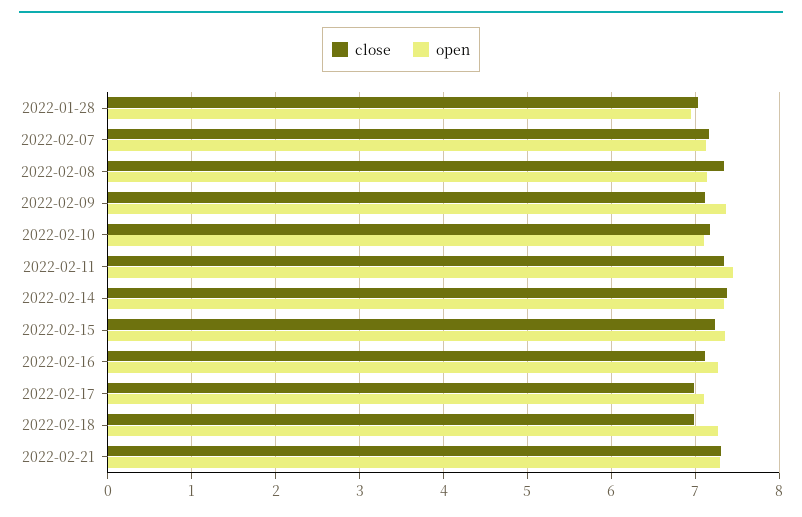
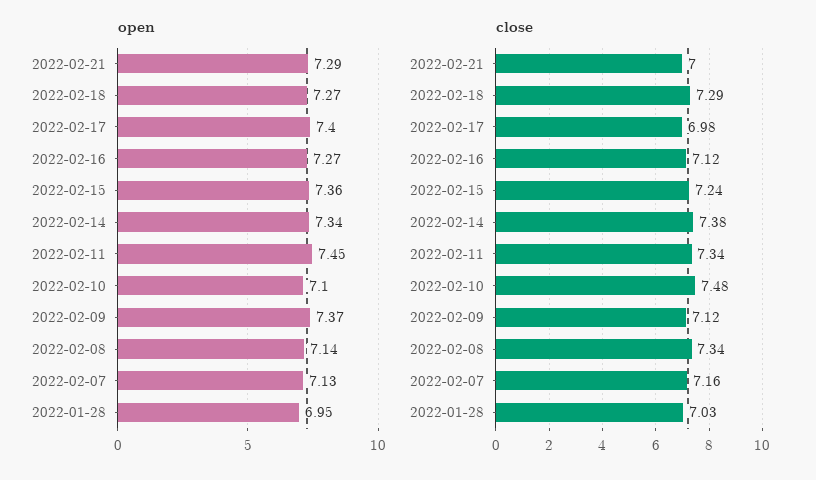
close, 2022-02-10: 7.2 -> 7.48
open, 2022-02-17: 7.1 -> 7.4
close, 2022-02-18: 7 -> 7.29
close, 2022-02-21: 7.3 -> 7

